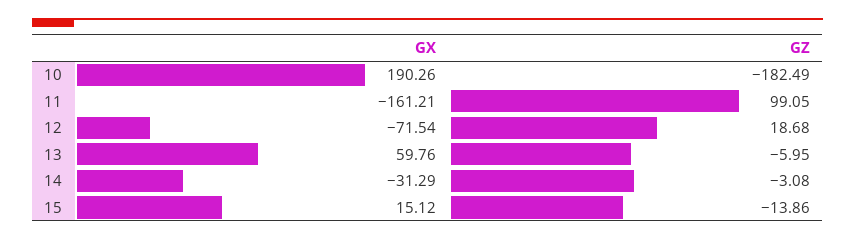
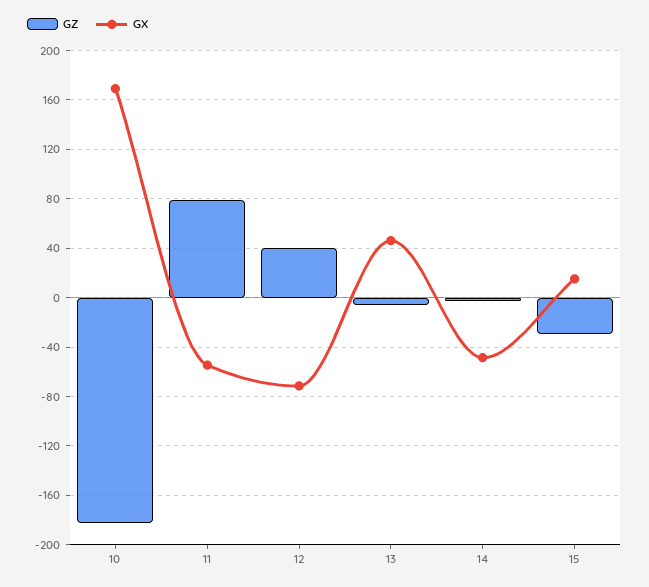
GX, 10: 190.26 -> 170
GX, 11: -161.21 -> -55
GZ, 11: 99.05 -> 80
GZ, 12: 18.68 -> 40
GX, 13: 59.76 -> 45
GX, 14: -31.29 -> -50
GZ, 15: -13.86 -> -30

